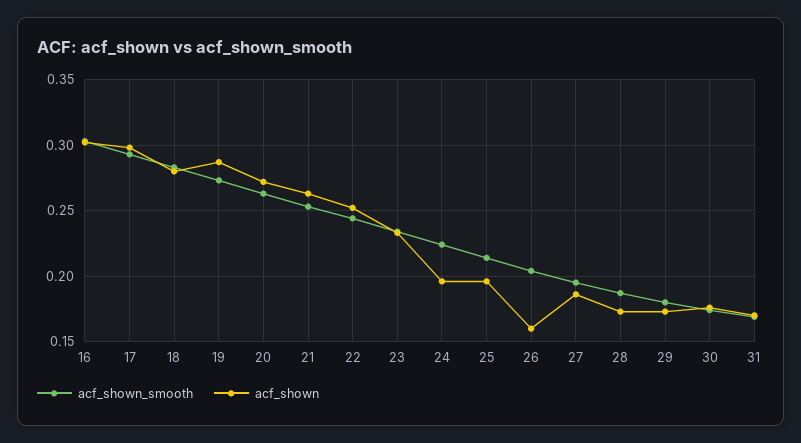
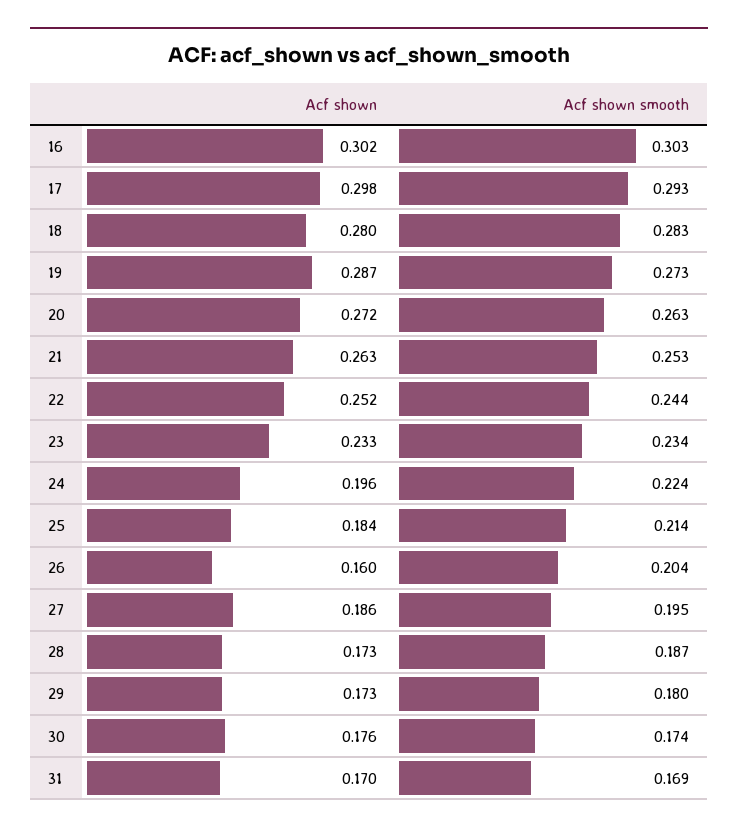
acf_shown, 25: 0.195 -> 0.184

